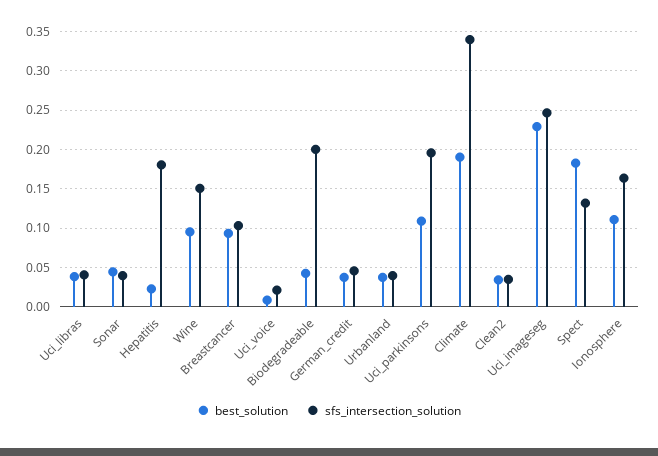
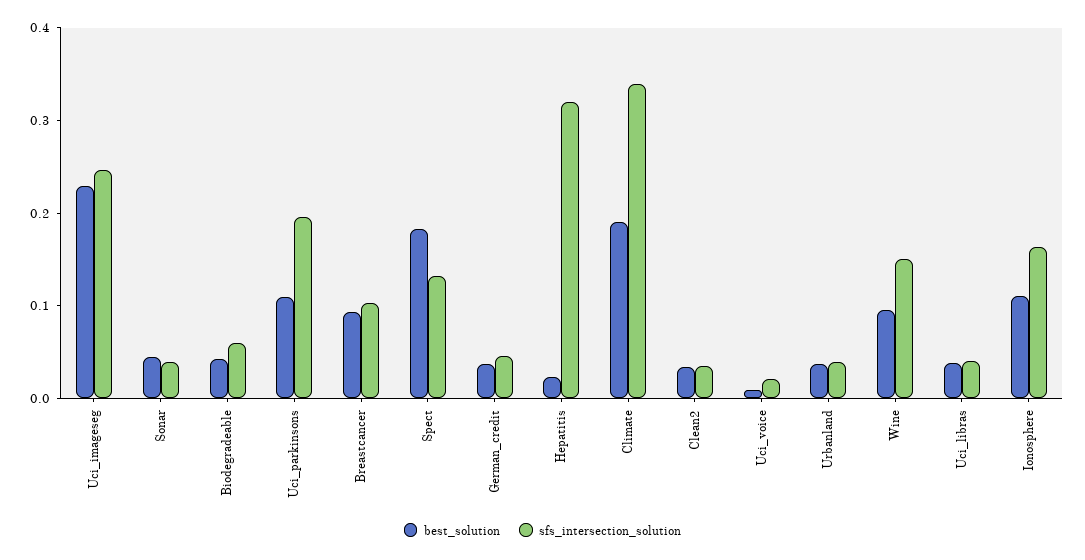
sfs_intersection_solution, Hepatitis: 0.18 -> 0.32
sfs_intersection_solution, Biodegradeable: 0.2 -> 0.06

